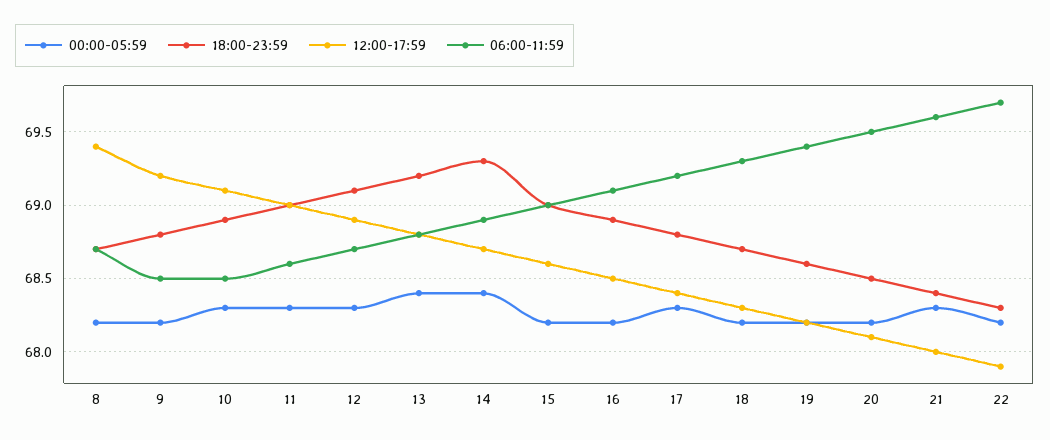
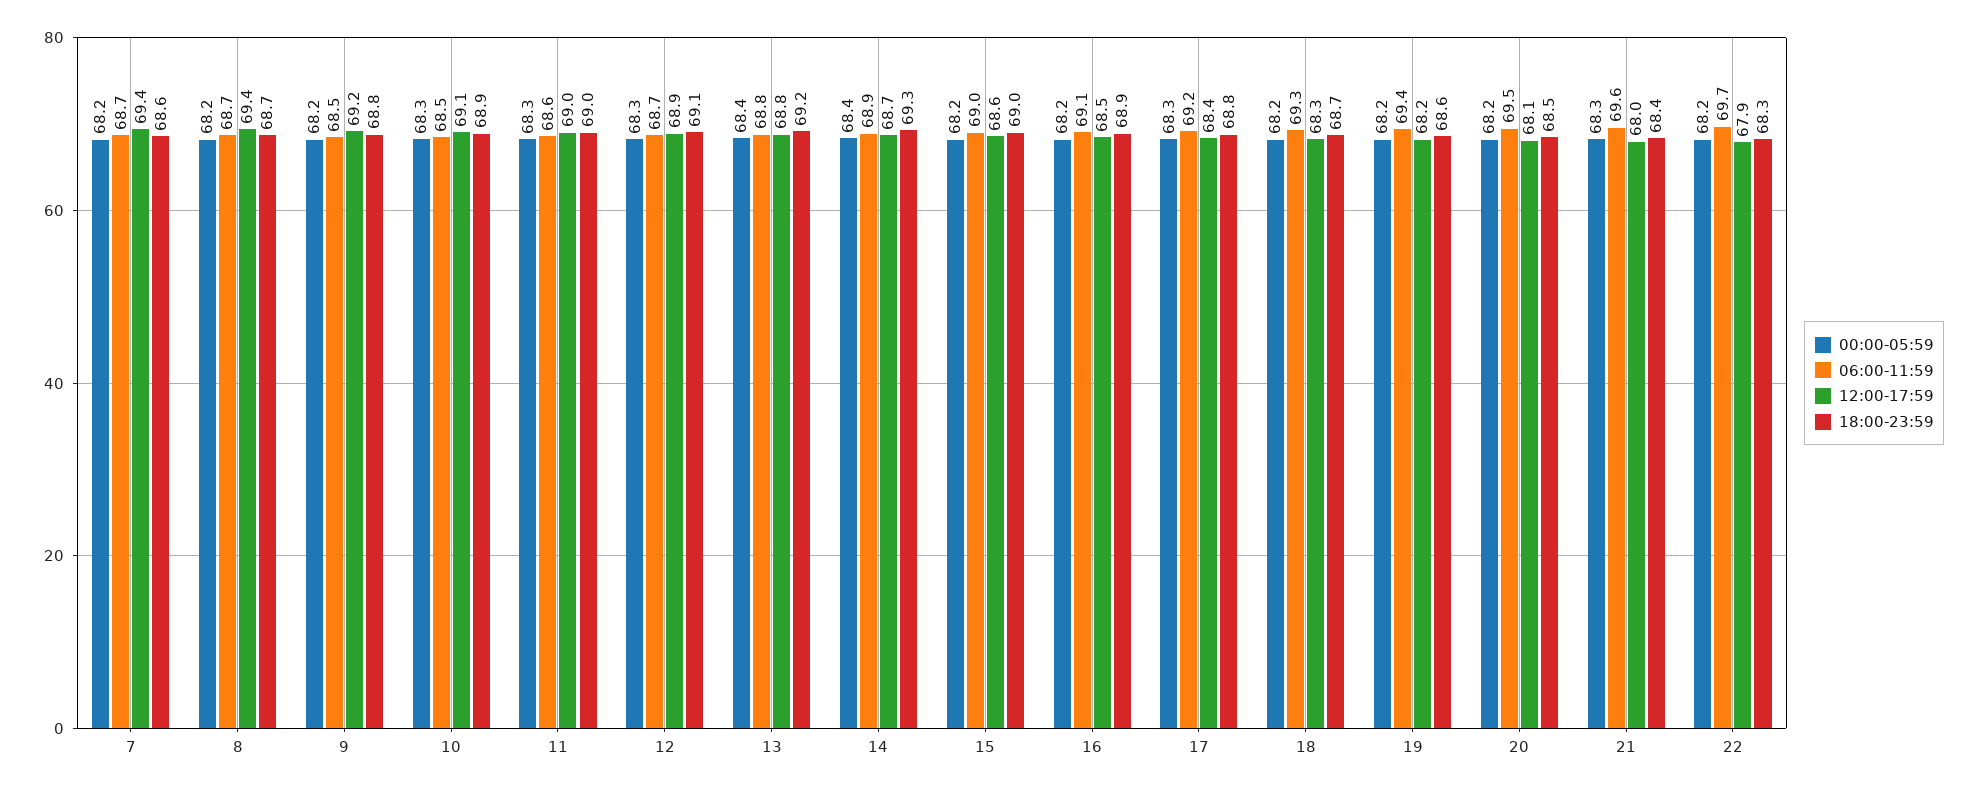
00:00-05:59, 7: none -> 68.2
06:00-11:59, 7: none -> 68.7
12:00-17:59, 7: none -> 69.4
18:00-23:59, 7: none -> 68.6

